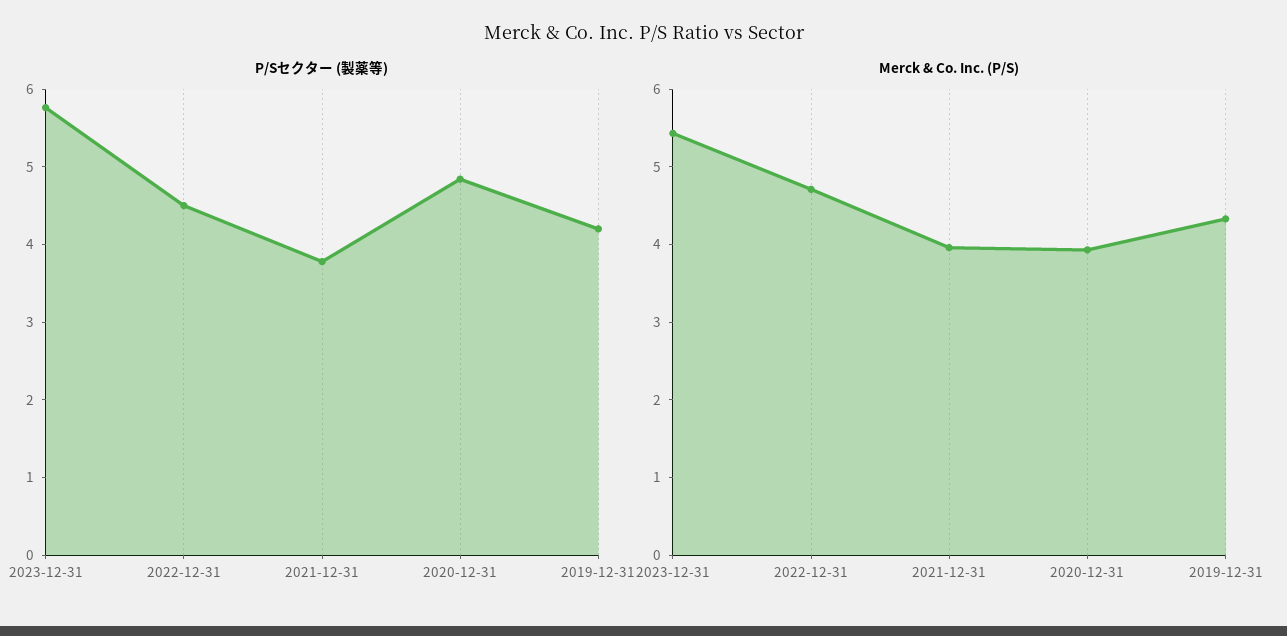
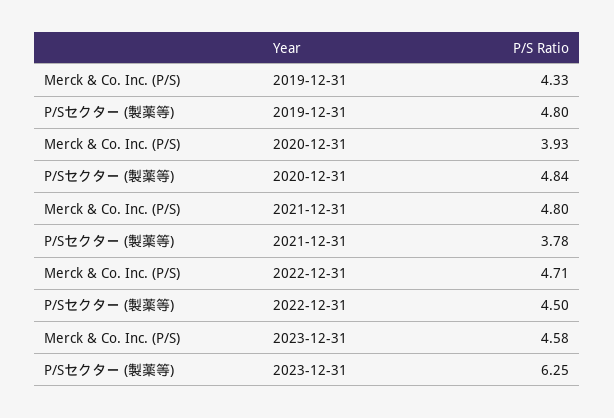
P/Sセクター (製薬等), 2023-12-31: 5.8 -> 6.25
P/Sセクター (製薬等), 2019-12-31: 4.2 -> 4.8
Merck & Co. Inc. (P/S), 2023-12-31: 5.4 -> 4.58
Merck & Co. Inc. (P/S), 2021-12-31: 4 -> 4.8

